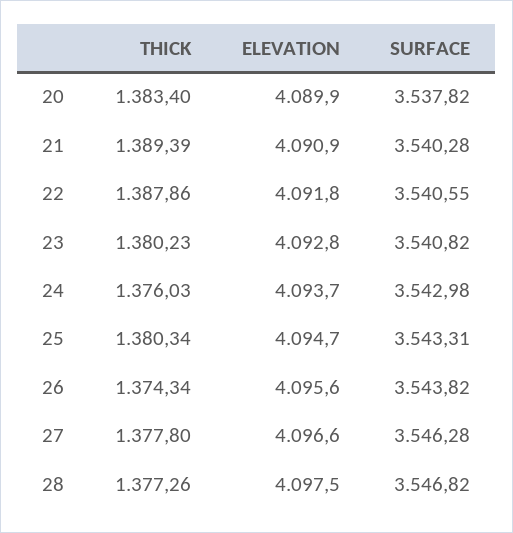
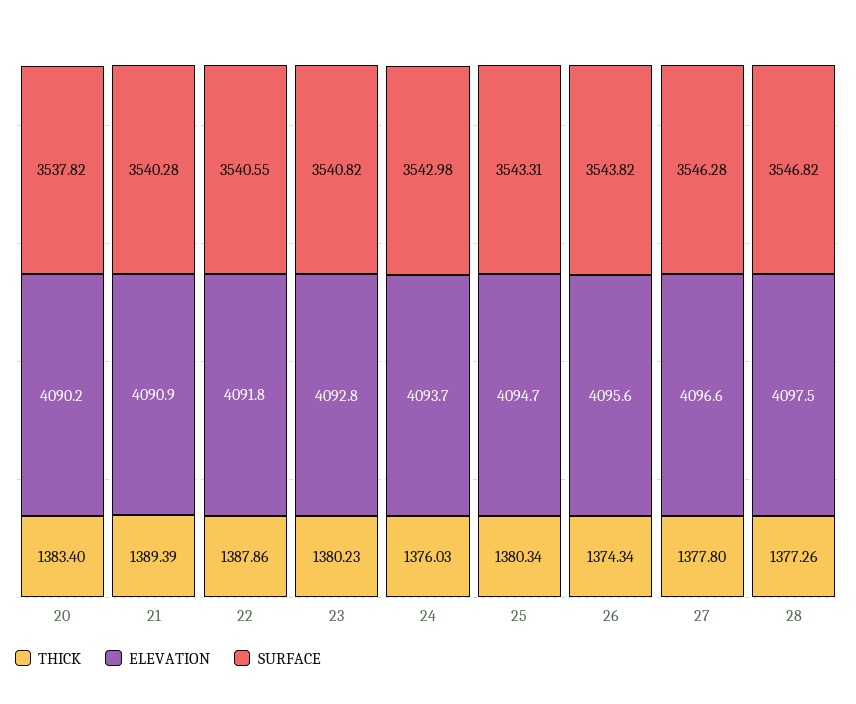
ELEVATION, 20: 4089.9 -> 4090.2

